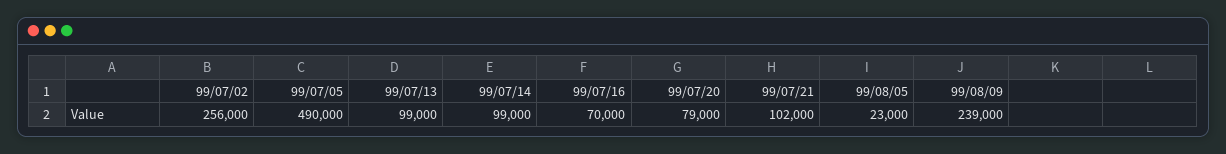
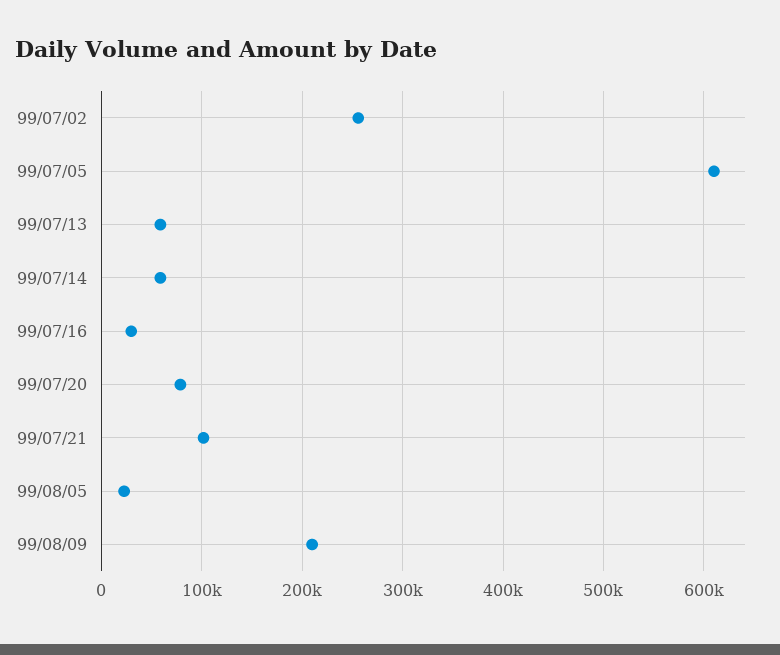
99/07/05: 490000 -> 610000
99/07/13: 99000 -> 60000
99/07/14: 99000 -> 60000
99/07/16: 70000 -> 30000
99/08/09: 239000 -> 210000

